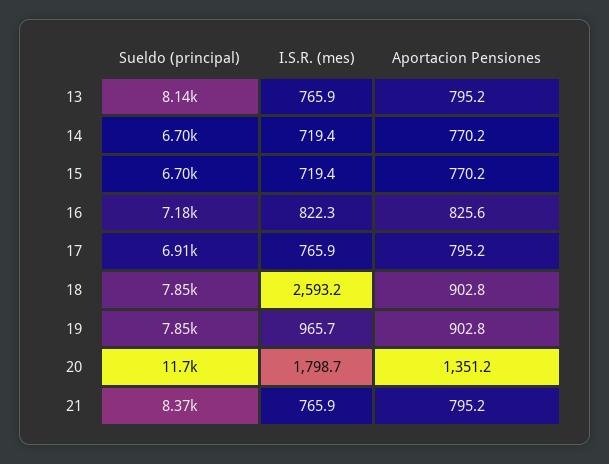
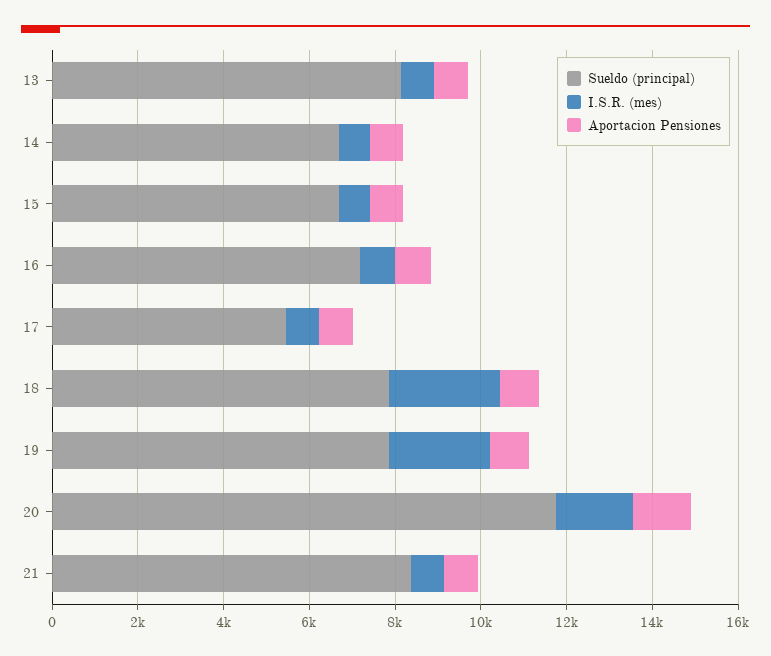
Sueldo (principal), 17: 6910 -> 5500
I.S.R. (mes), 19: 965.7 -> 2500

